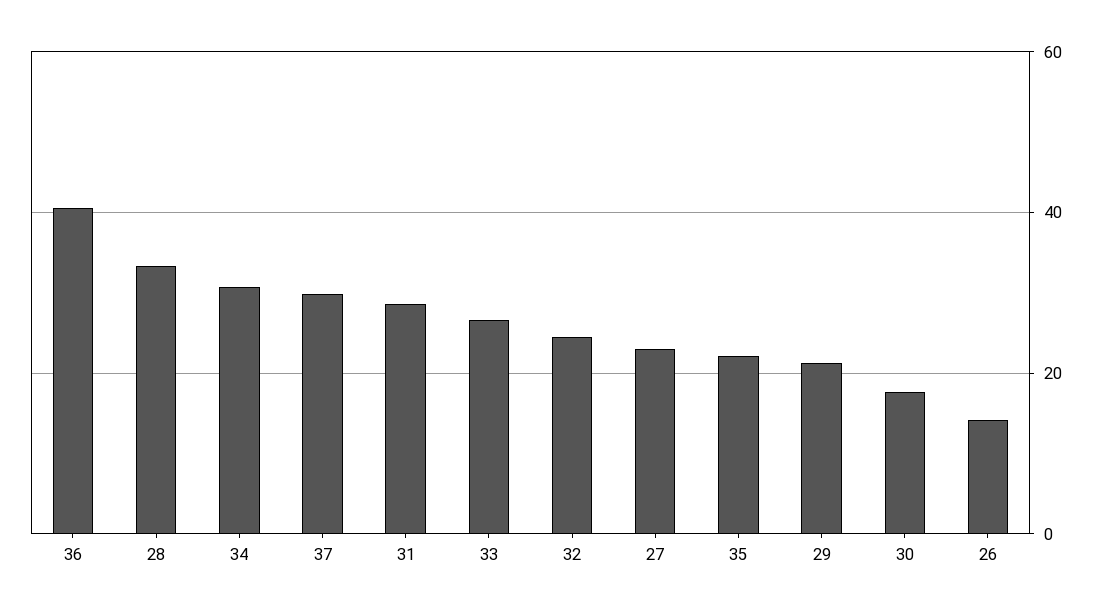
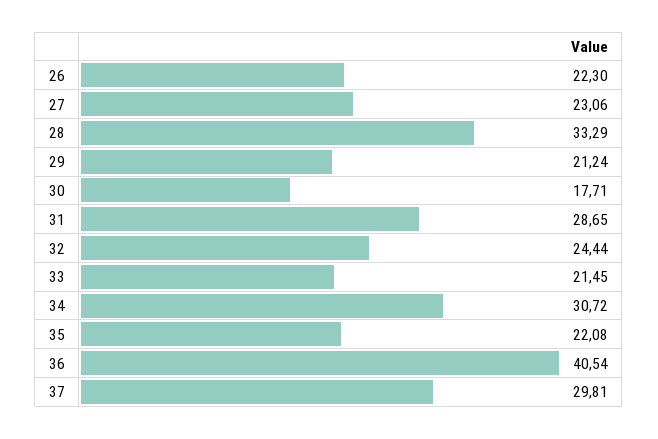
33: 26 -> 21.45
26: 14 -> 22.3

